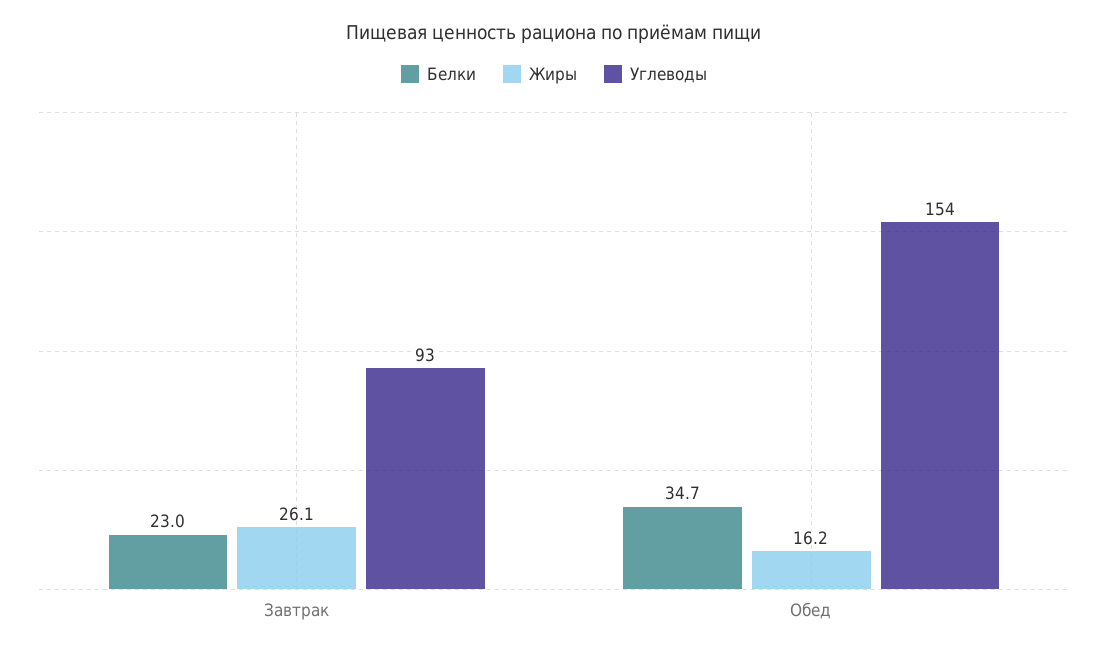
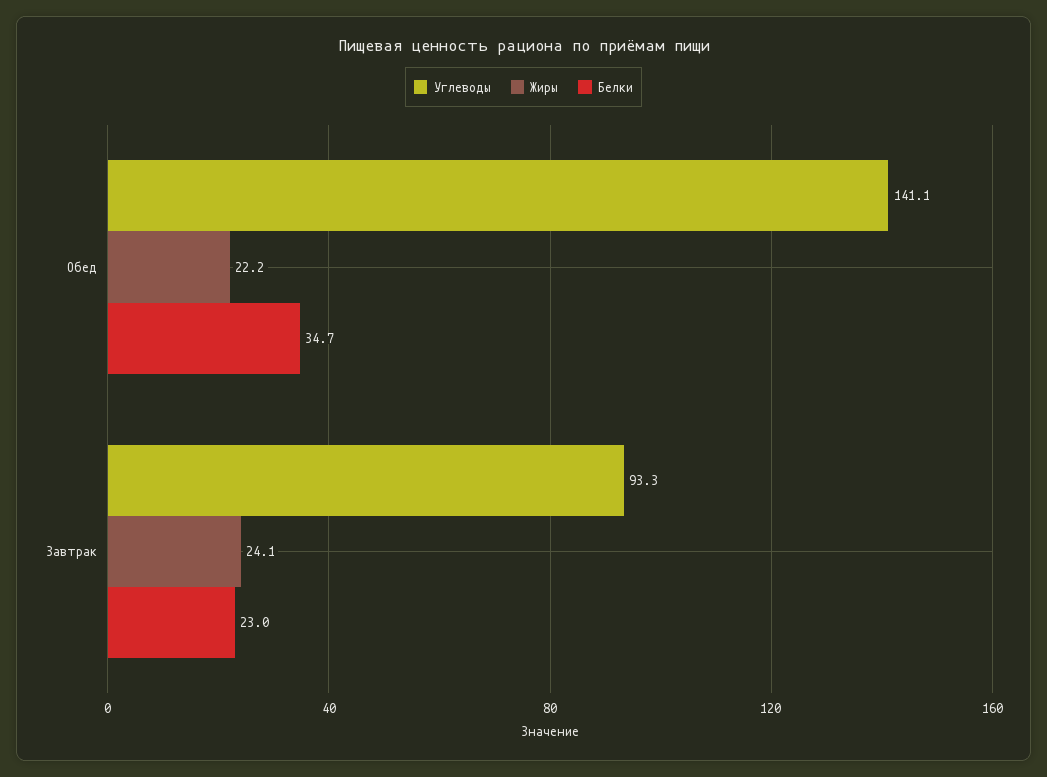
Жиры, Завтрак: 26.1 -> 24.1
Жиры, Обед: 16.2 -> 22.2
Углеводы, Обед: 154 -> 141.1

